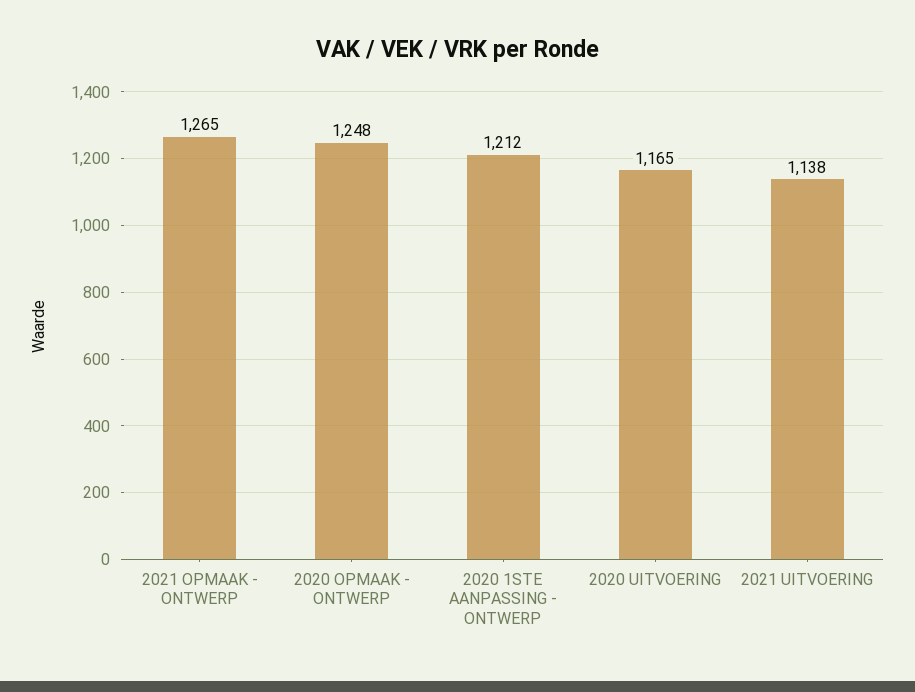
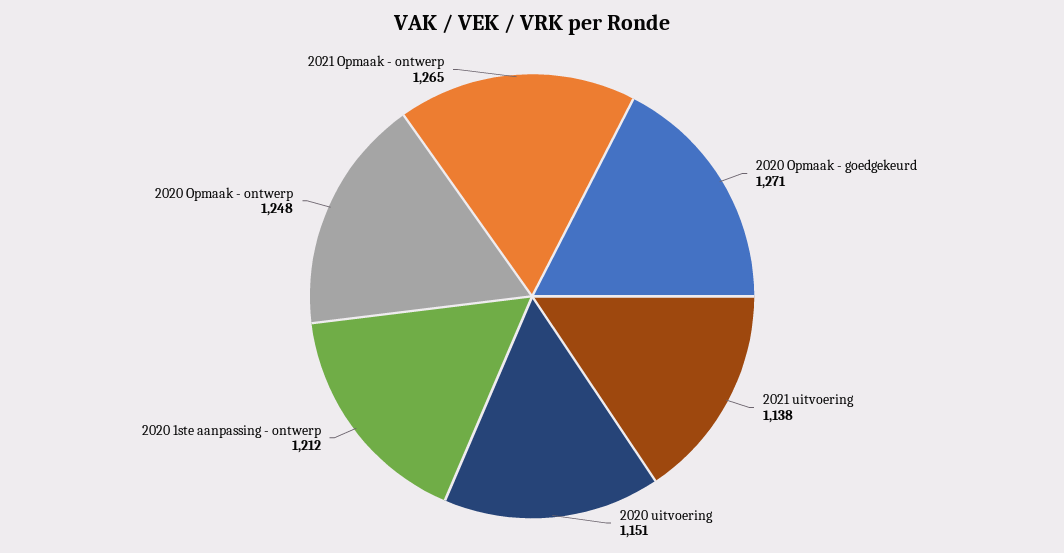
2020 UITVOERING: 1165 -> 1151
2020 Opmaak - goedgekeurd: none -> 1271

